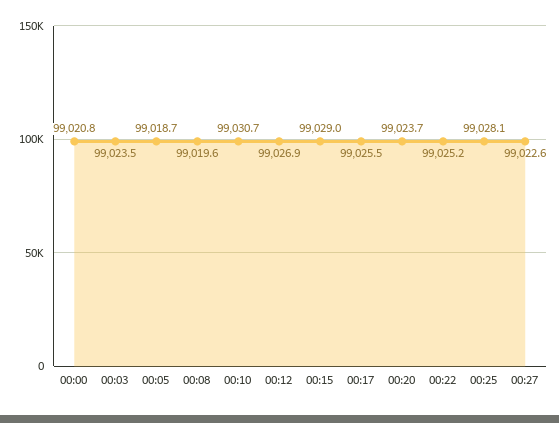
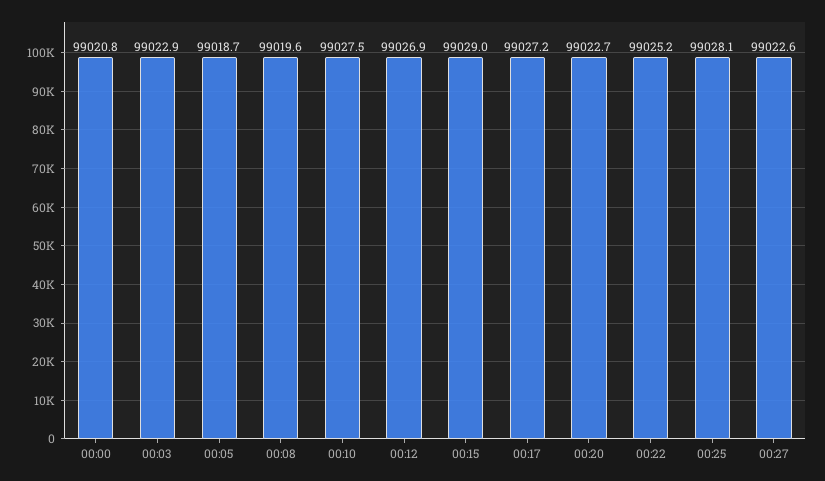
00:03: 99023.5 -> 99022.9
00:10: 99030.7 -> 99027.5
00:17: 99025.5 -> 99027.2
00:20: 99023.7 -> 99022.7

